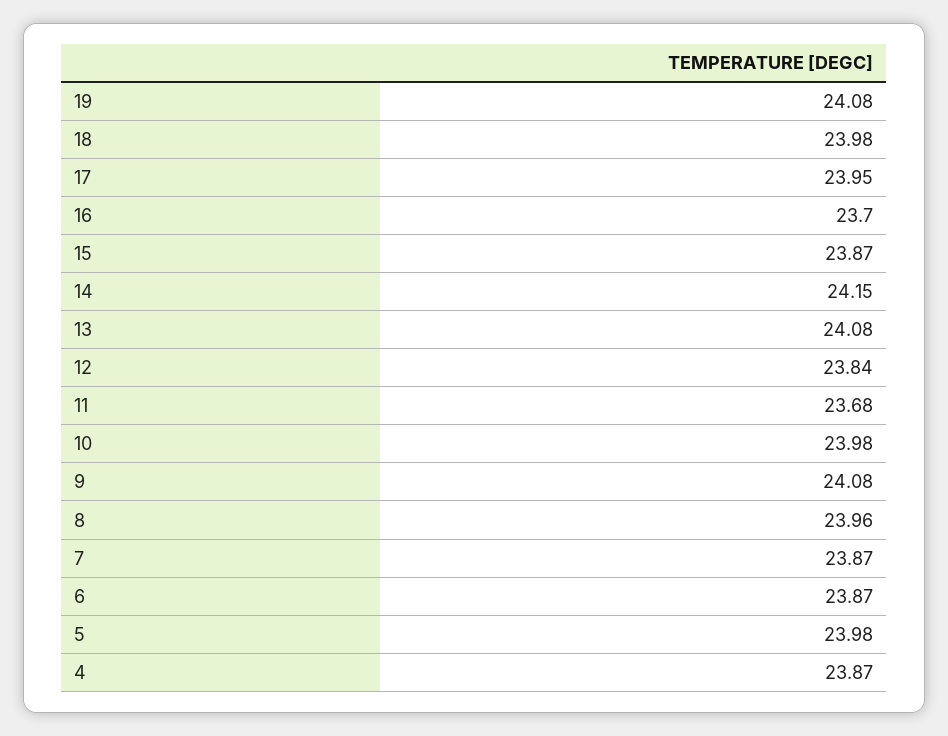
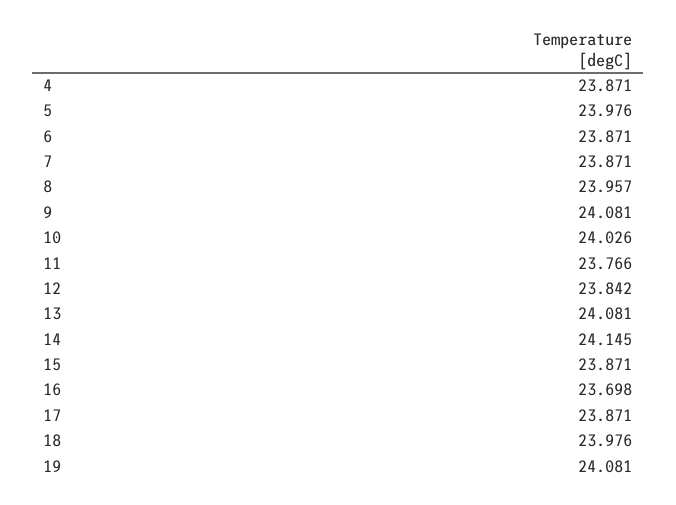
17: 23.95 -> 23.871
11: 23.68 -> 23.766
10: 23.98 -> 24.026

